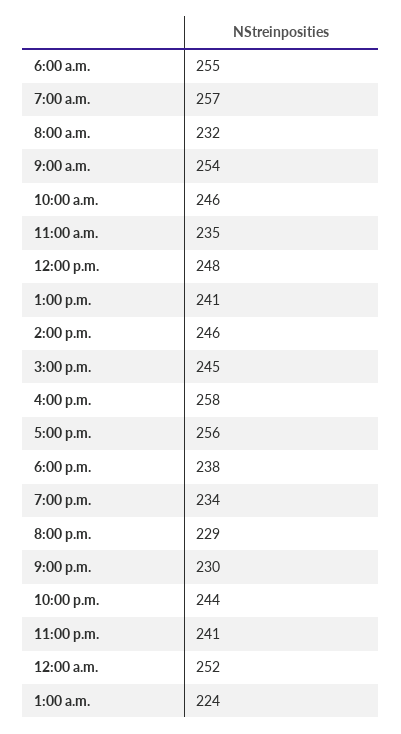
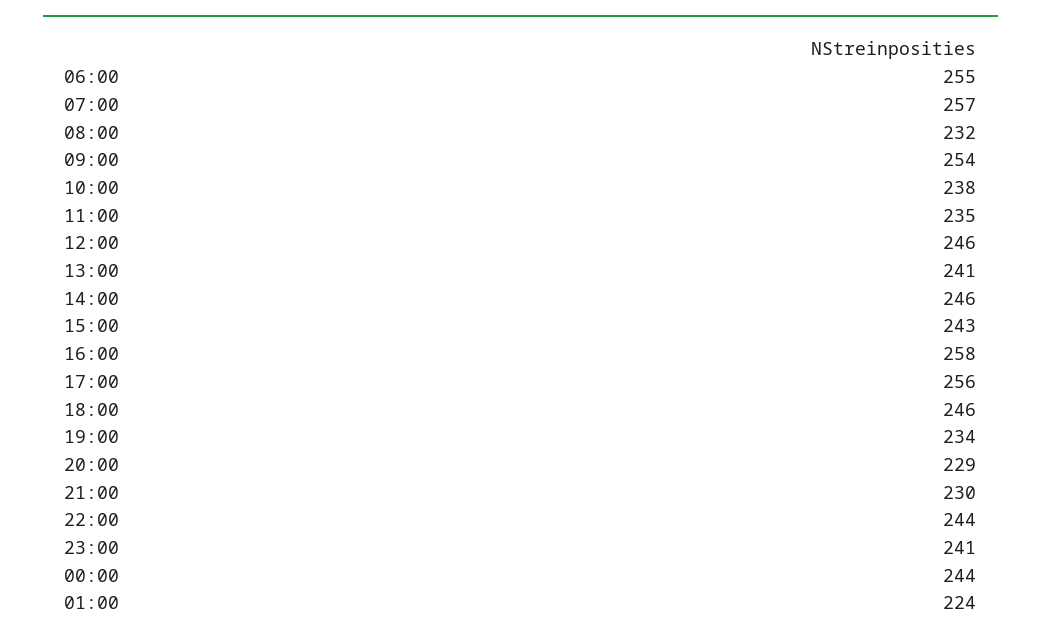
10:00 a.m.: 246 -> 238
12:00 p.m.: 248 -> 246
3:00 p.m.: 245 -> 243
6:00 p.m.: 238 -> 246
12:00 a.m.: 252 -> 244

